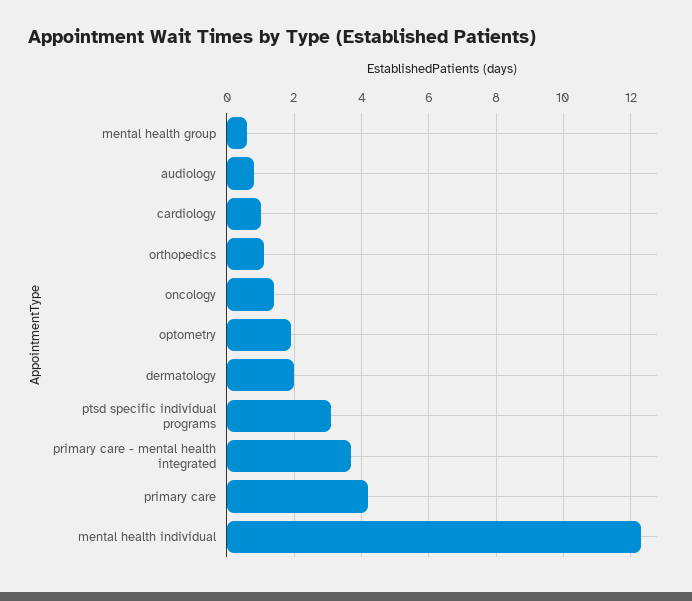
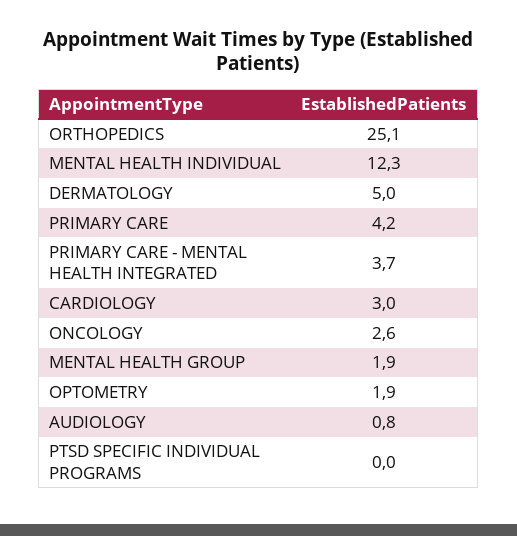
mental health group: 0.5 -> 1.9
cardiology: 1 -> 3
orthopedics: 1 -> 25.1
oncology: 1.5 -> 2.6
dermatology: 2 -> 5
ptsd specific individual programs: 3 -> 0

